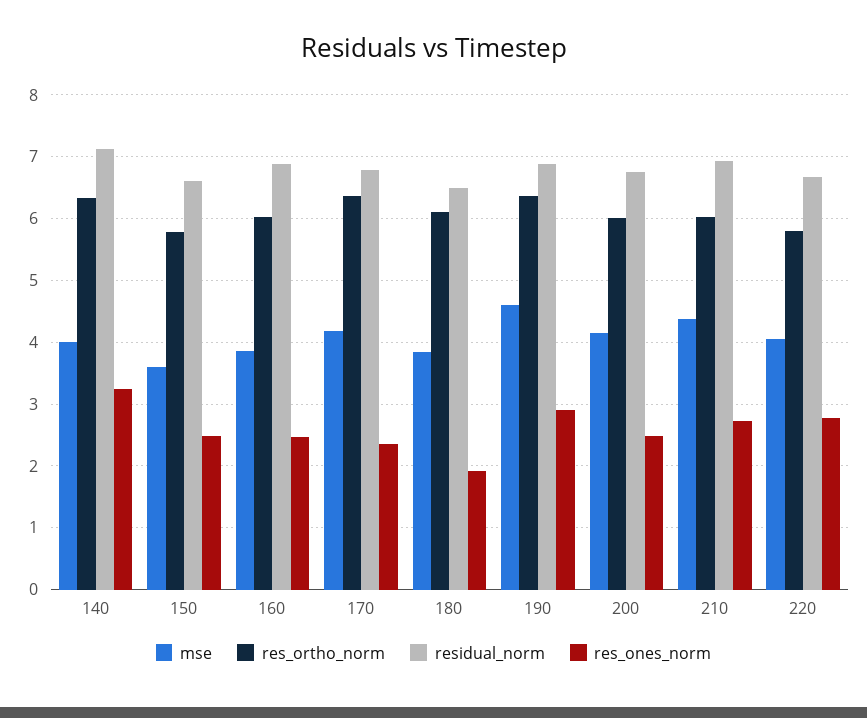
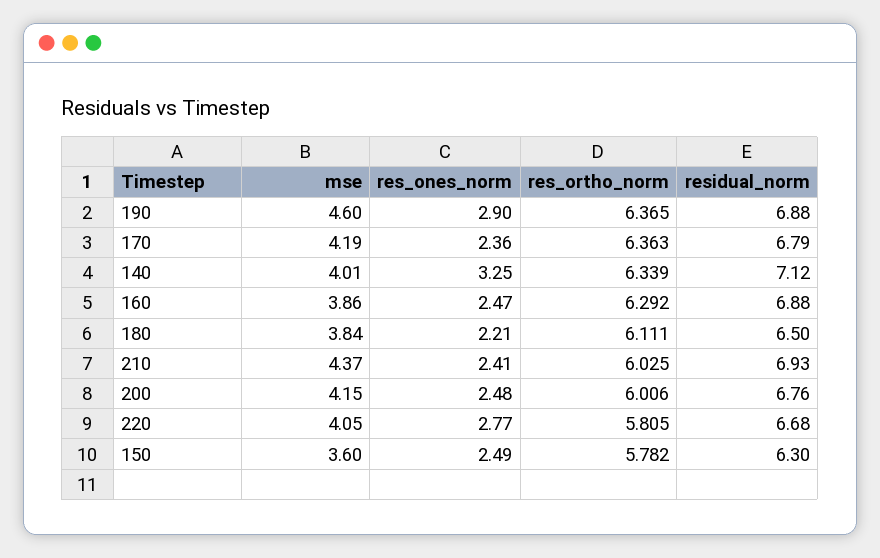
residual_norm, 150: 6.6 -> 6.3
res_ortho_norm, 160: 6 -> 6.292
res_ones_norm, 180: 1.9 -> 2.21
res_ones_norm, 210: 2.7 -> 2.41

